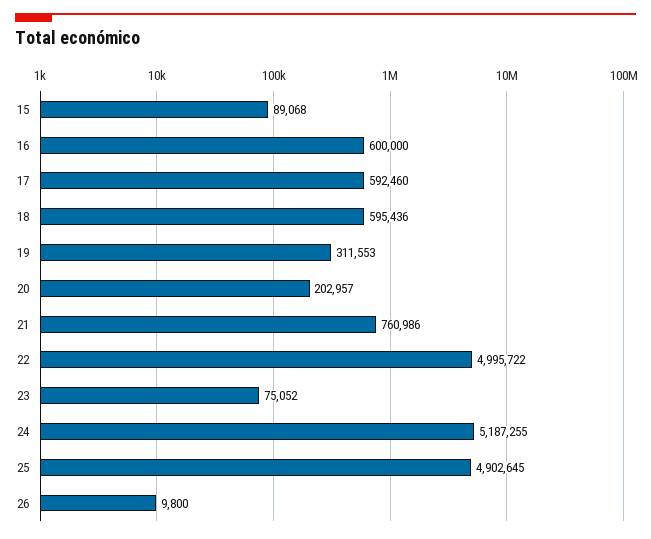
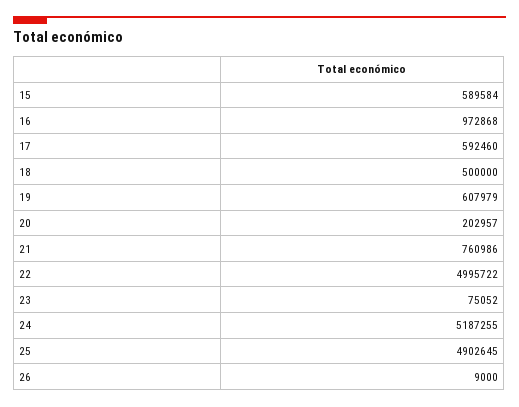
15: 89068 -> 589584
16: 600000 -> 972868
18: 595436 -> 500000
19: 311553 -> 607979
26: 9800 -> 9000

